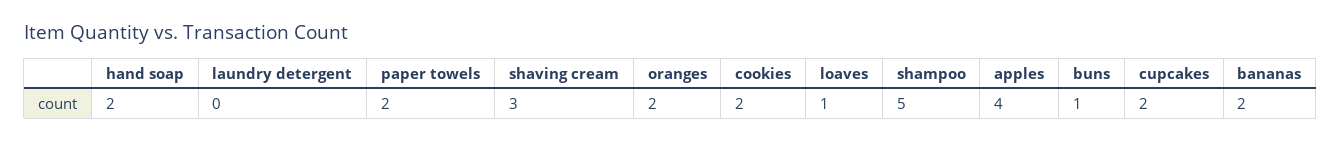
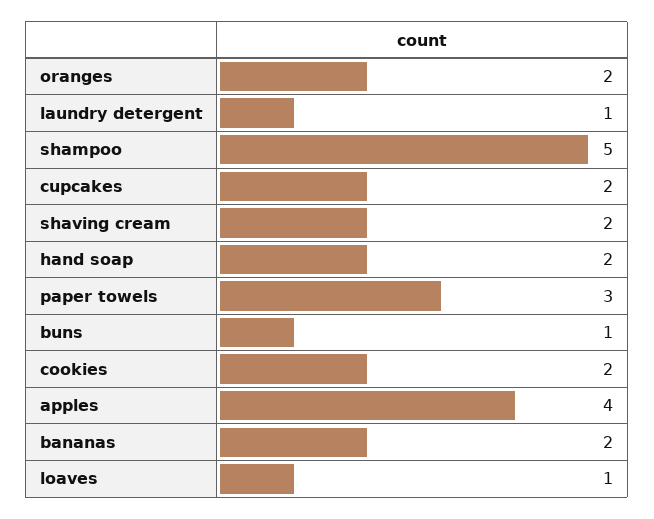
laundry detergent: 0 -> 1
paper towels: 2 -> 3
shaving cream: 3 -> 2

